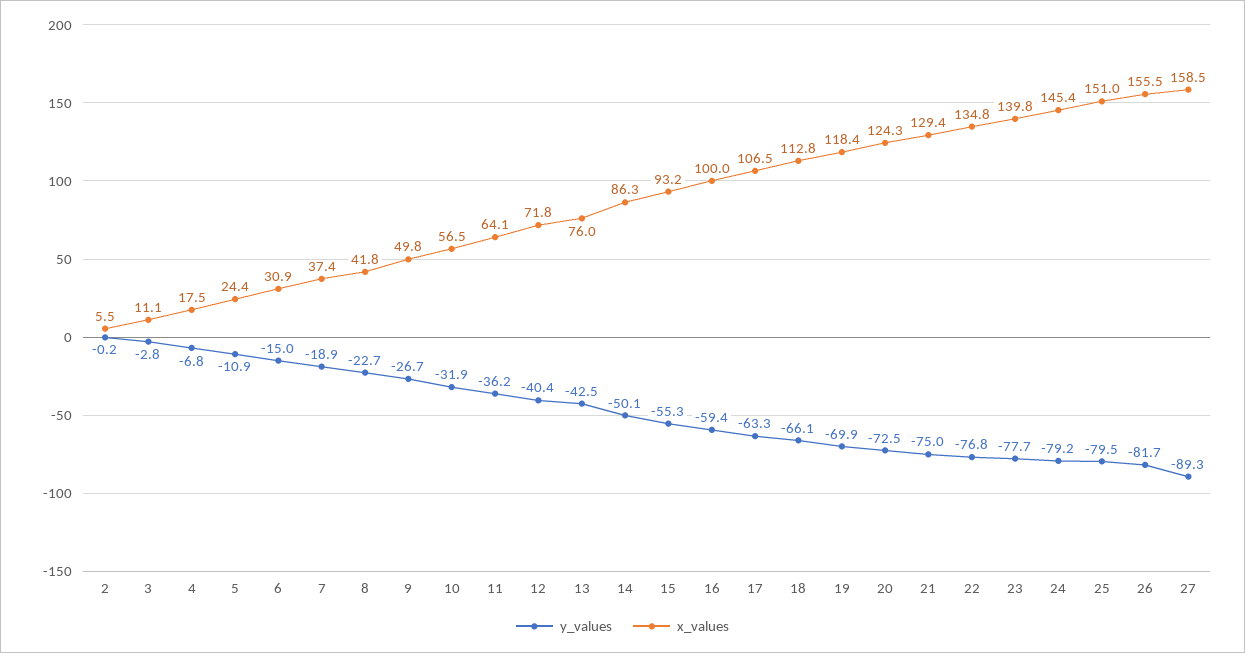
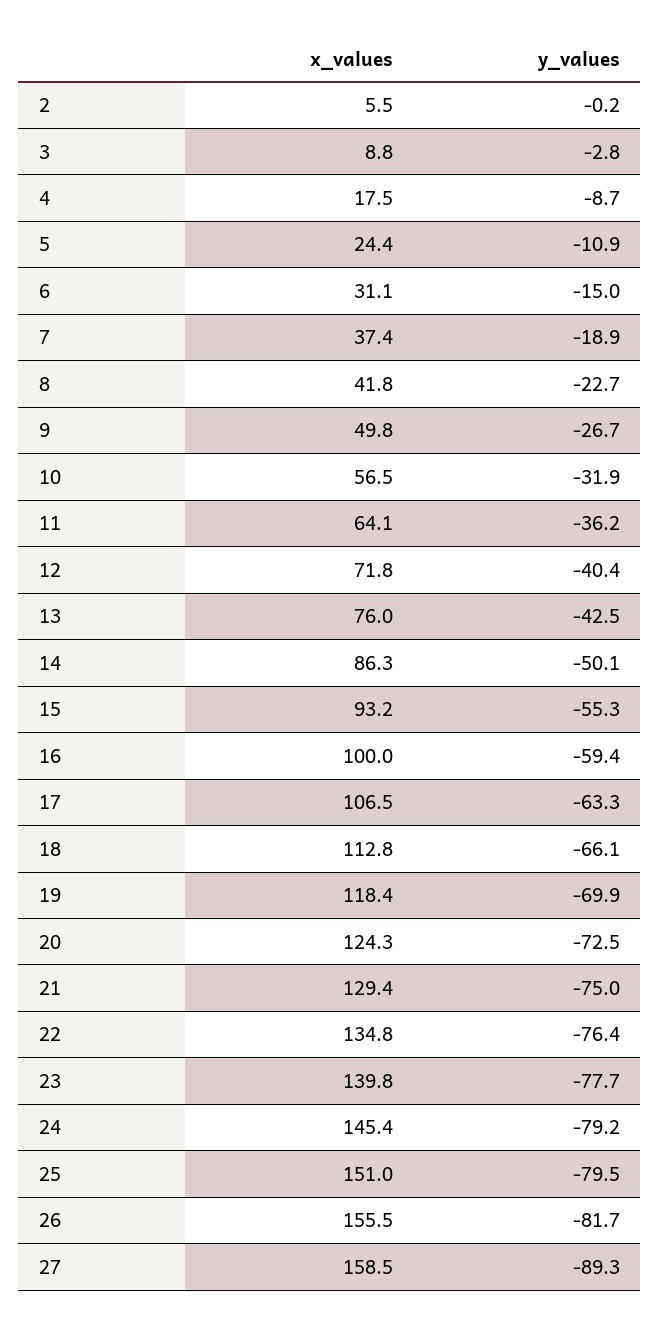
x_values, 3: 11.1 -> 8.8
y_values, 4: -6.8 -> -8.7
x_values, 6: 30.9 -> 31.1
y_values, 22: -76.8 -> -76.4

